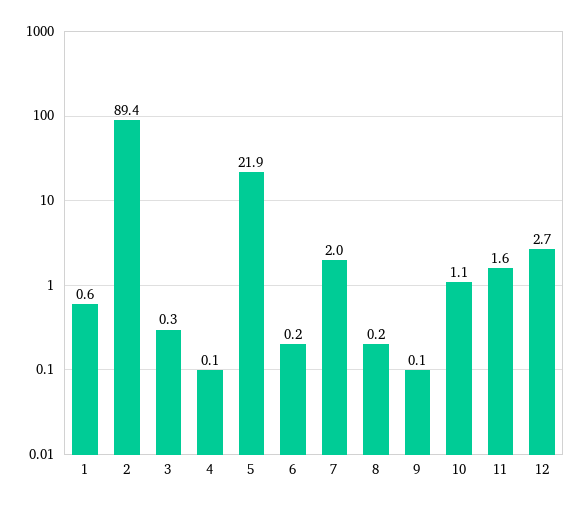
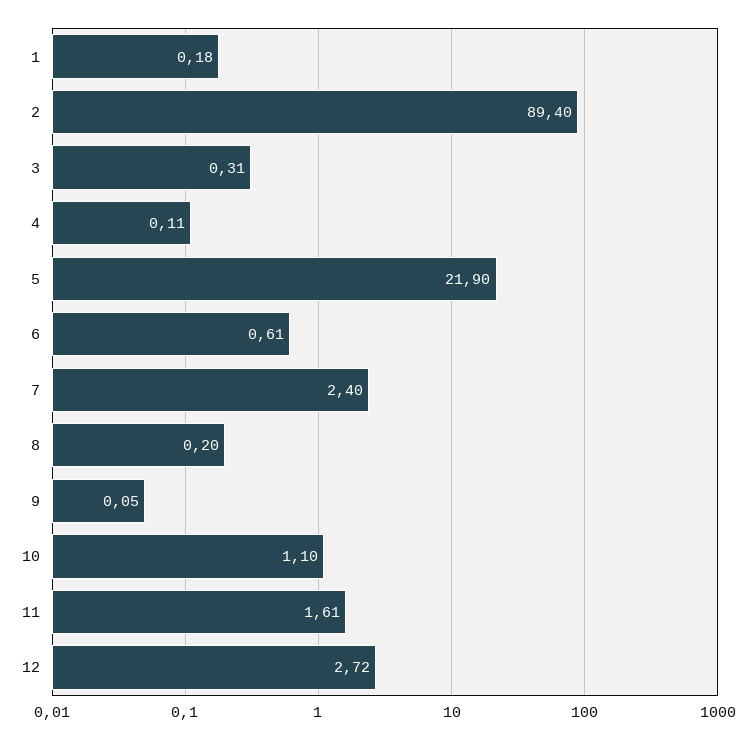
1: 0.6 -> 0.18
6: 0.2 -> 0.61
7: 2 -> 2.4

